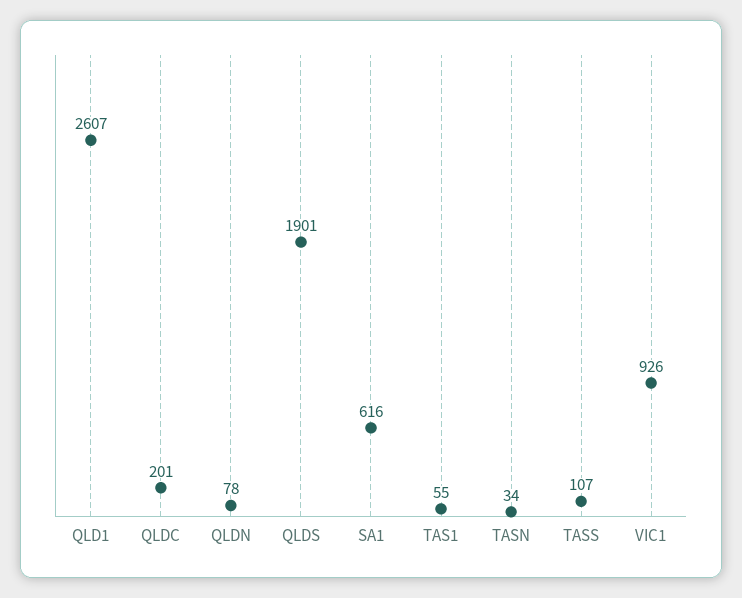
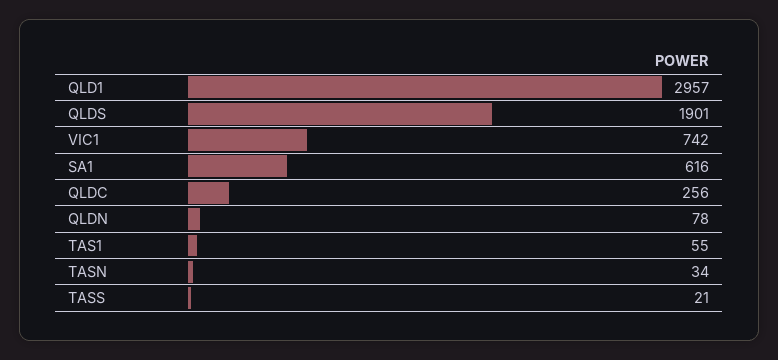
QLD1: 2607 -> 2957
QLDC: 201 -> 256
TASS: 107 -> 21
VIC1: 926 -> 742

